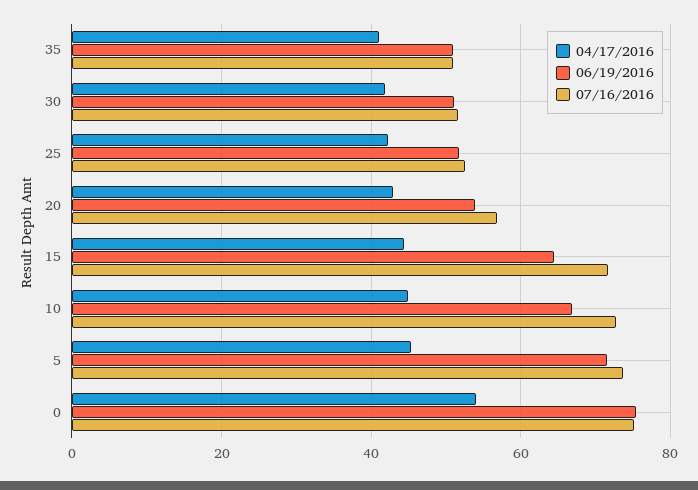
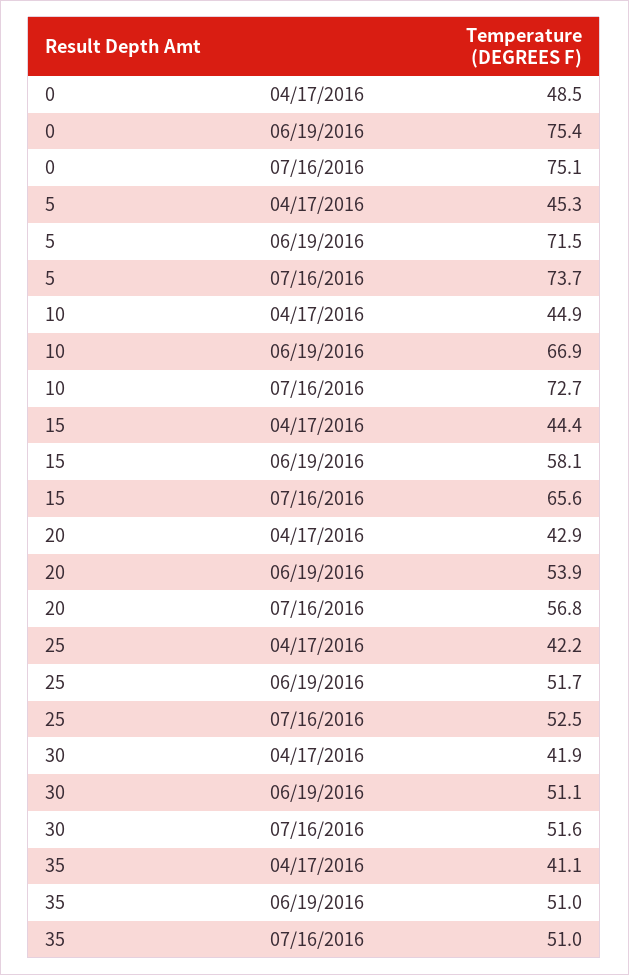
06/19/2016, 15: 64 -> 58.1
07/16/2016, 15: 72 -> 65.6
04/17/2016, 0: 54 -> 48.5

